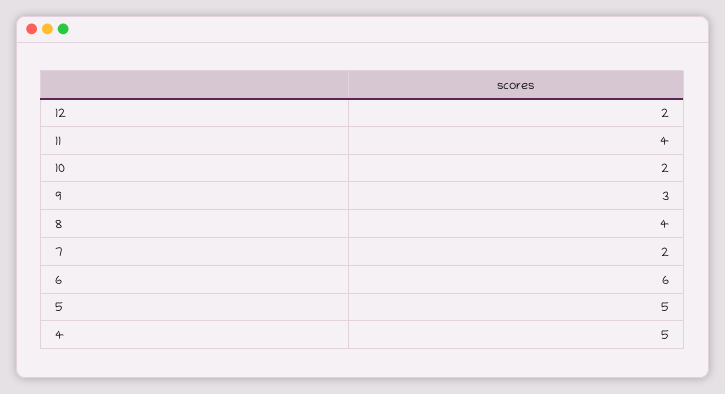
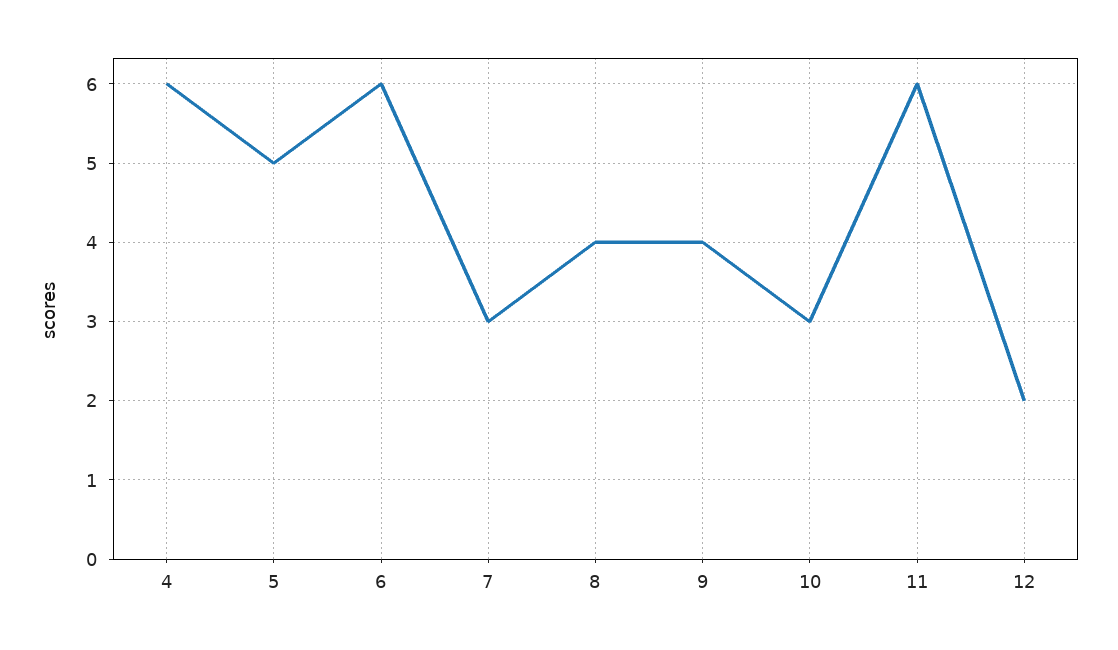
11: 4 -> 6
10: 2 -> 3
9: 3 -> 4
7: 2 -> 3
4: 5 -> 6

